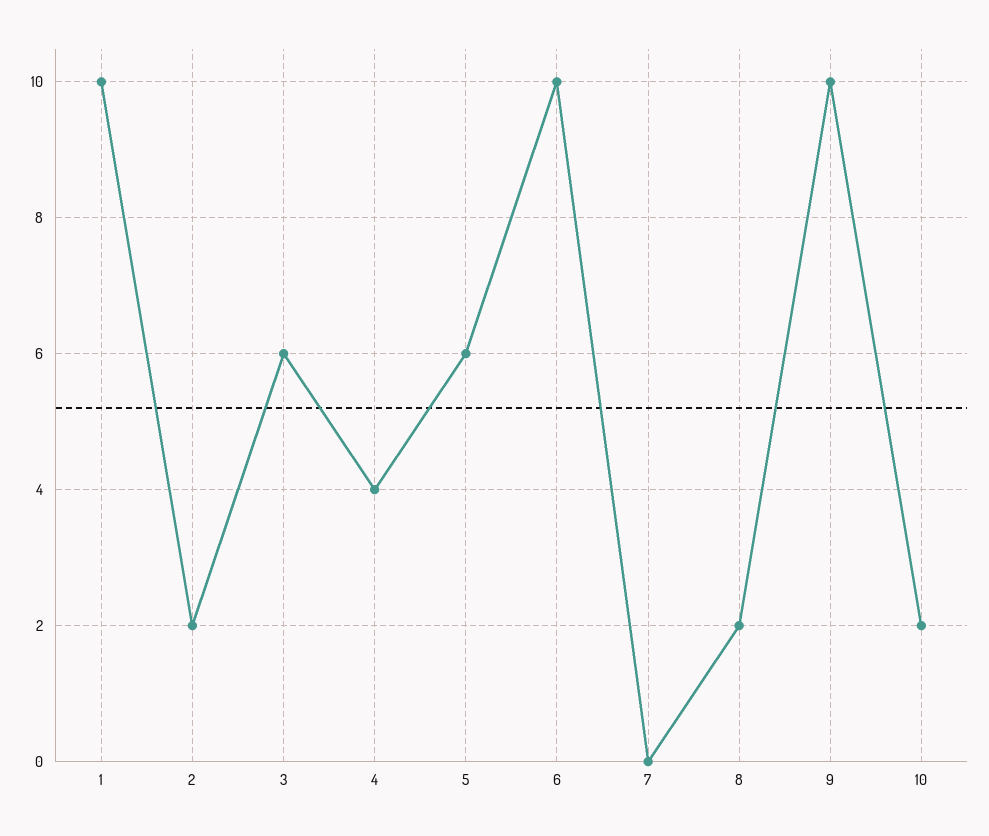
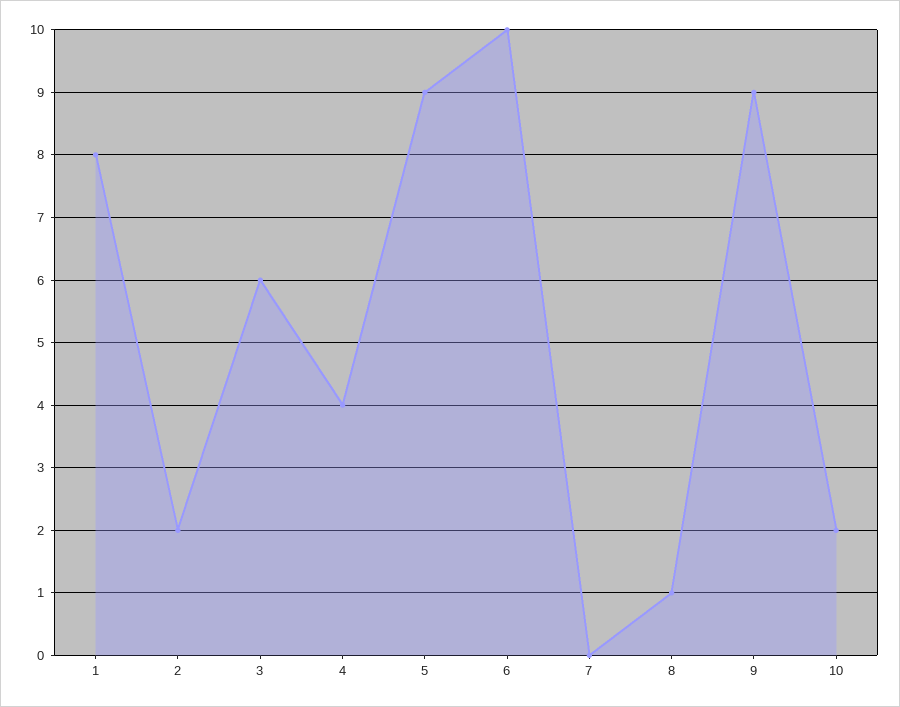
1: 10 -> 8
5: 6 -> 9
8: 2 -> 1
9: 10 -> 9

